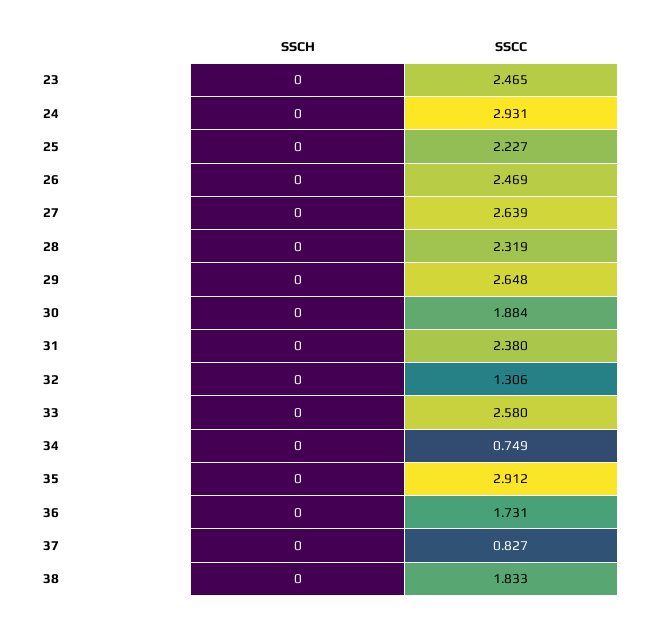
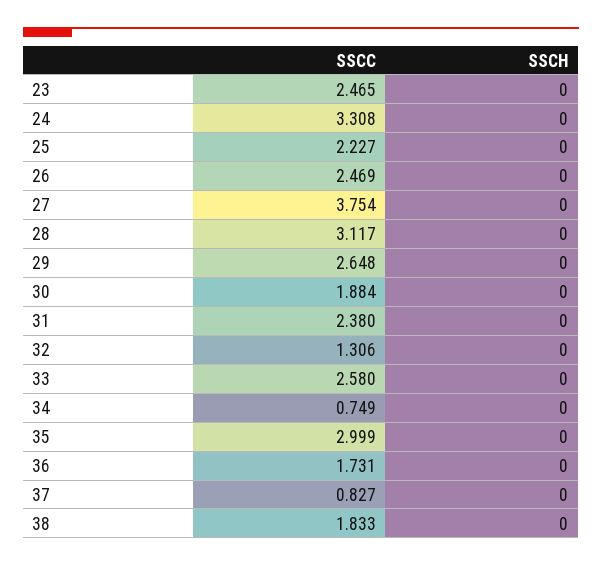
SSCC, 24: 2.931 -> 3.308
SSCC, 27: 2.639 -> 3.754
SSCC, 28: 2.319 -> 3.117
SSCC, 35: 2.912 -> 2.999

